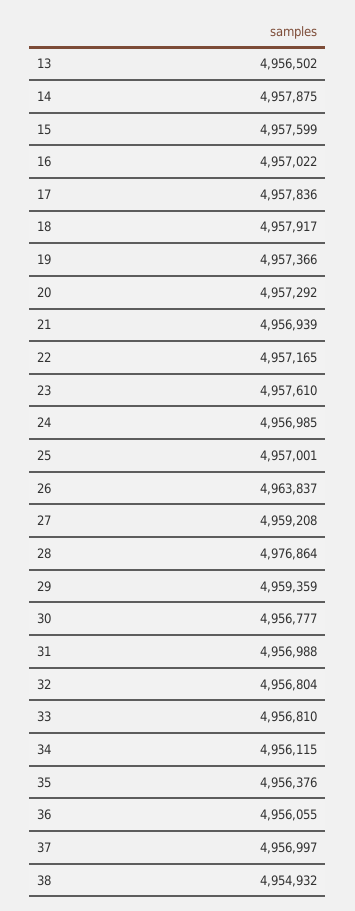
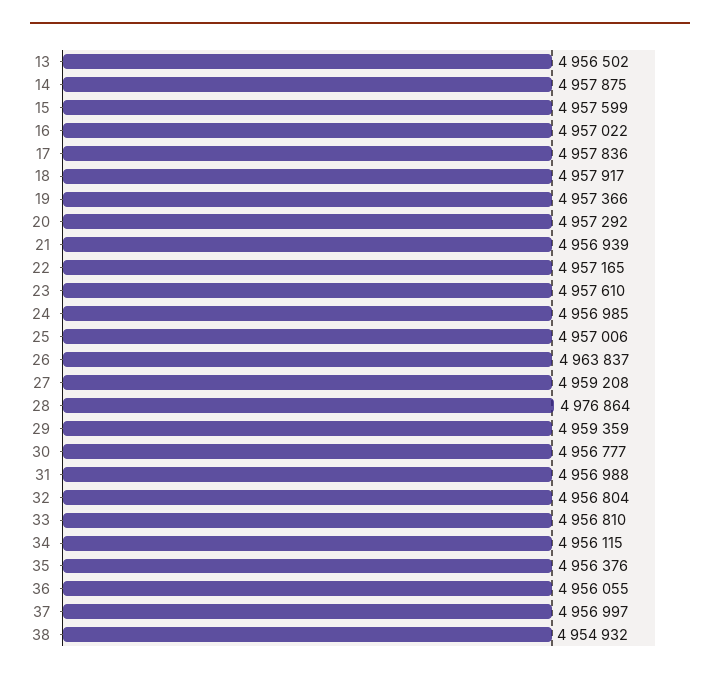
25: 4957001 -> 4957006

